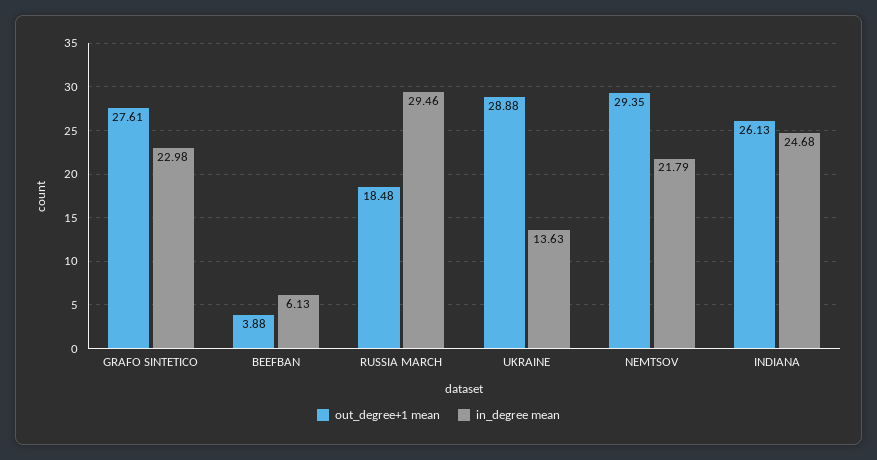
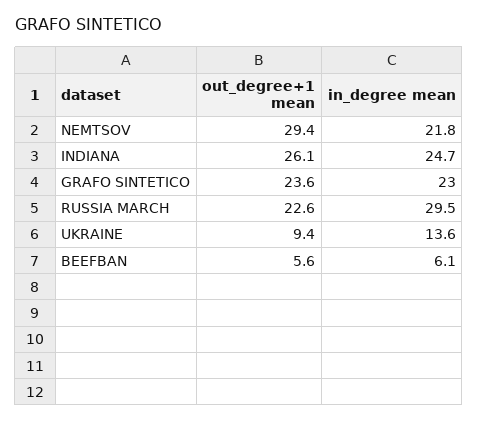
out_degree+1 mean, GRAFO SINTETICO: 27.61 -> 23.6
out_degree+1 mean, BEEFBAN: 3.88 -> 5.6
out_degree+1 mean, RUSSIA MARCH: 18.48 -> 22.6
out_degree+1 mean, UKRAINE: 28.88 -> 9.4

